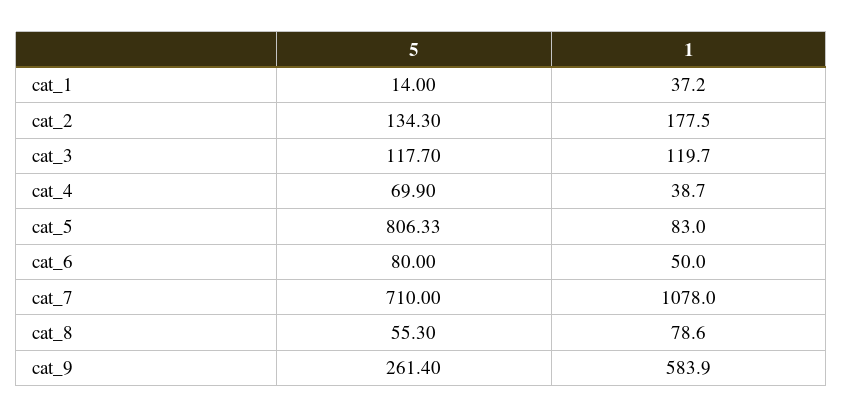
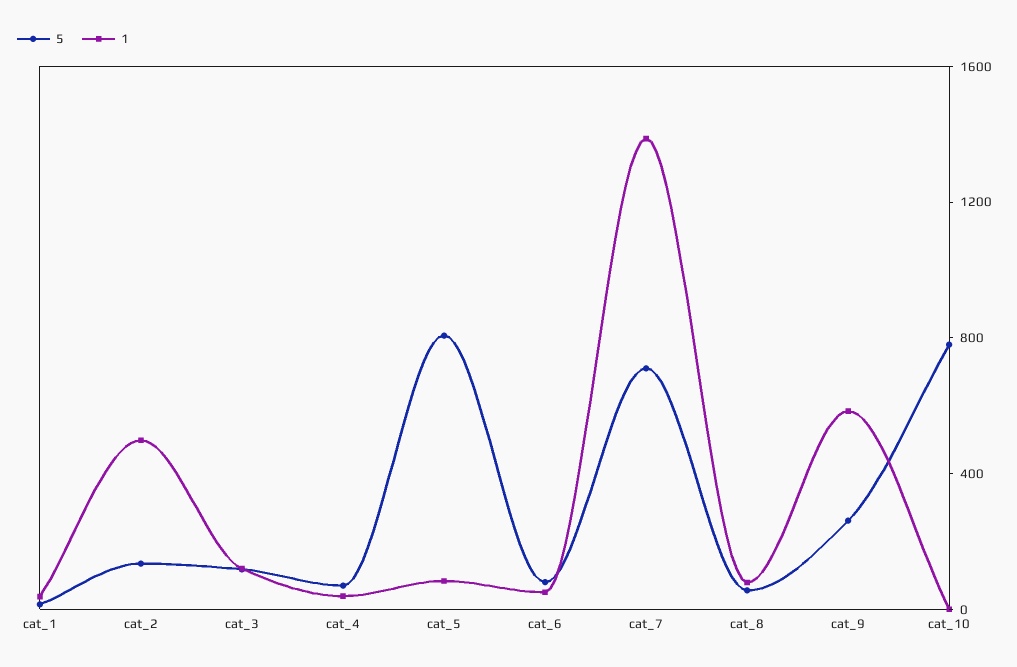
1, cat_2: 177.5 -> 500
1, cat_7: 1078 -> 1400
5, cat_10: none -> 800
1, cat_10: none -> 0

